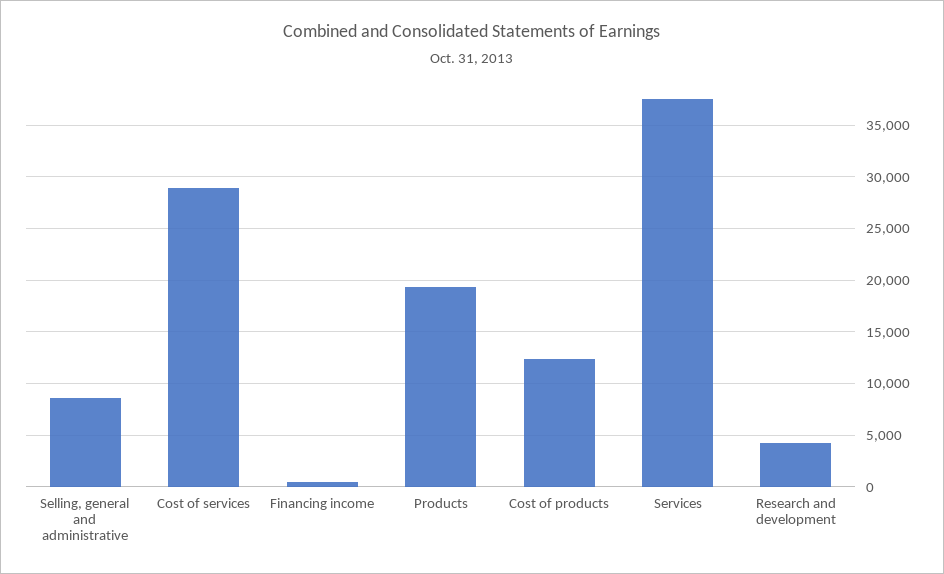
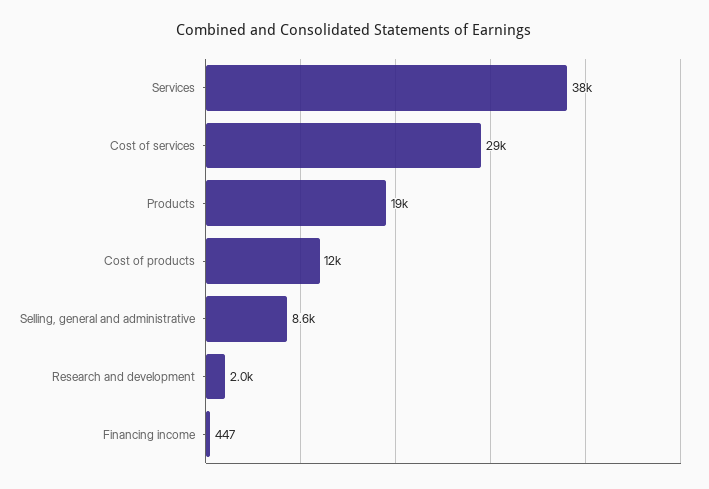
Research and development: 4000 -> 2000

